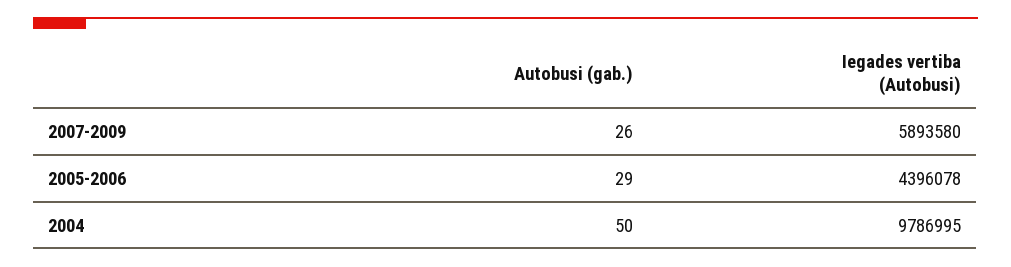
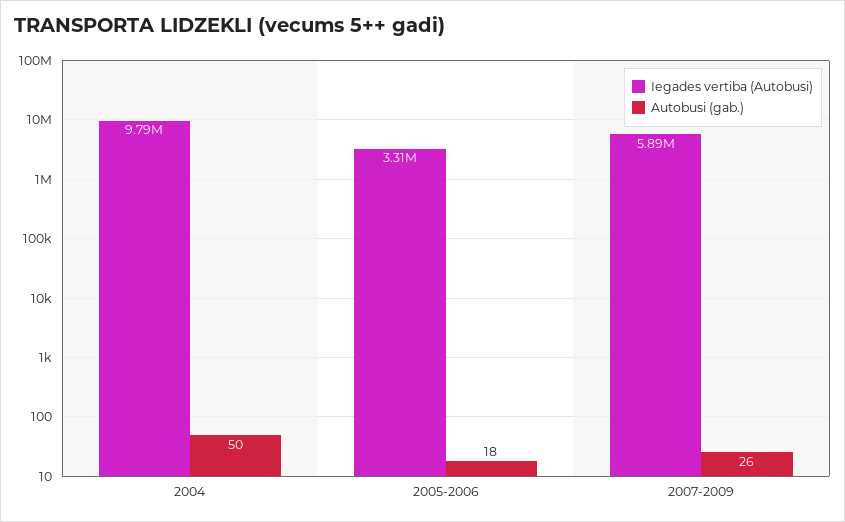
Autobusi (gab.), 2005-2006: 29 -> 18
Iegades vertiba (Autobusi), 2005-2006: 4396078 -> 3310000

